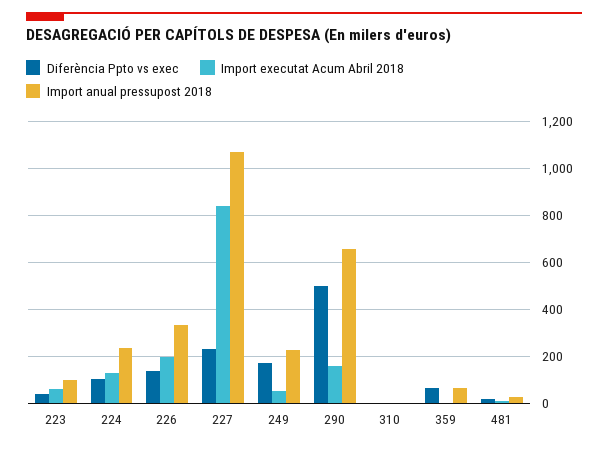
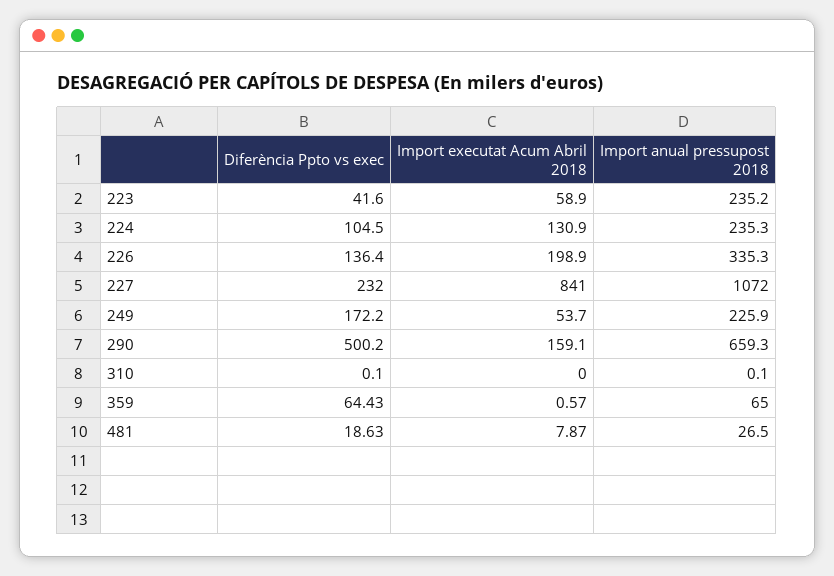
Import anual pressupost 2018, 223: 100 -> 235.2

